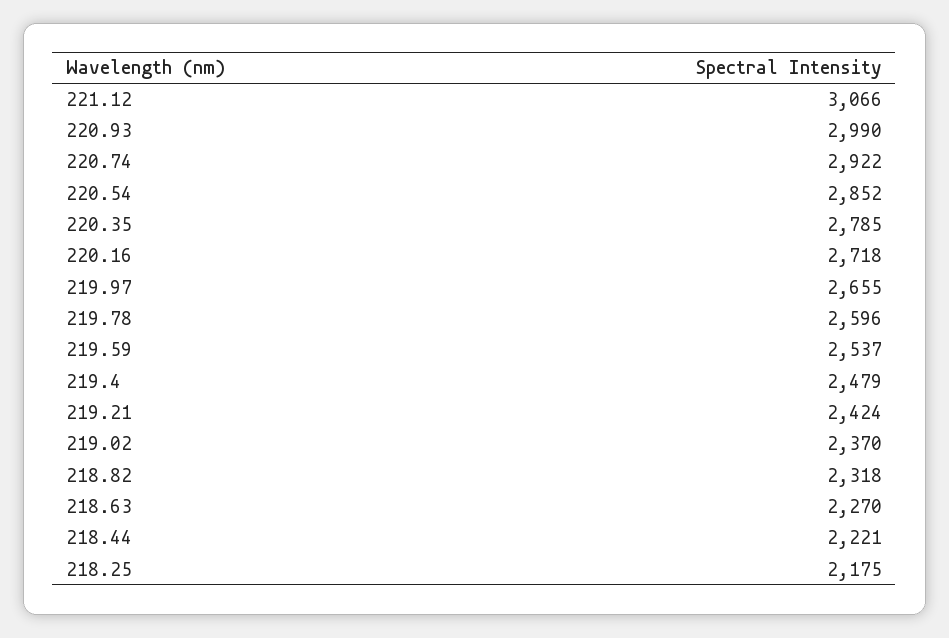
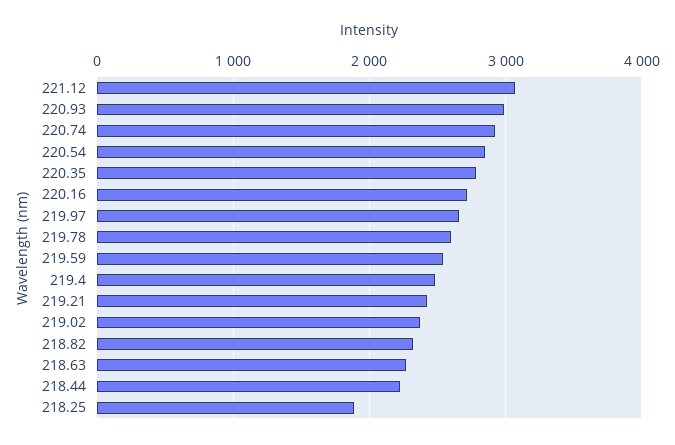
218.25: 2175 -> 1900

